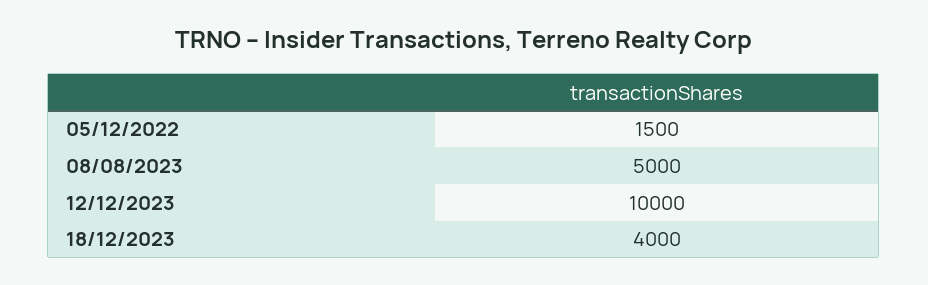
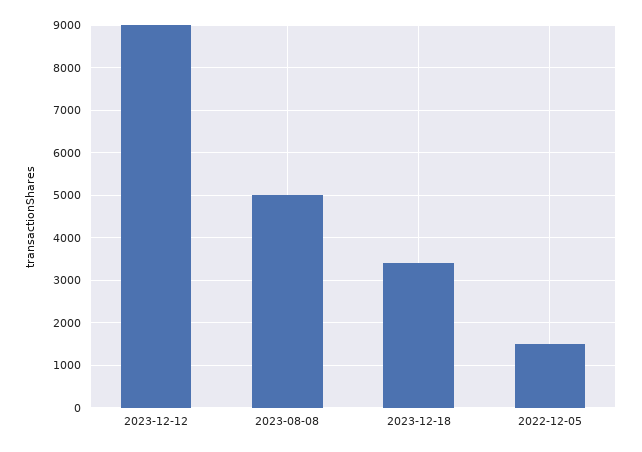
12/12/2023: 10000 -> 9000
18/12/2023: 4000 -> 3400

